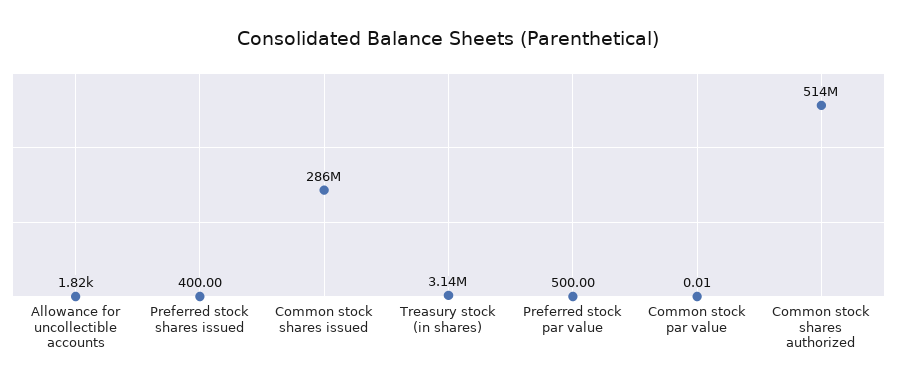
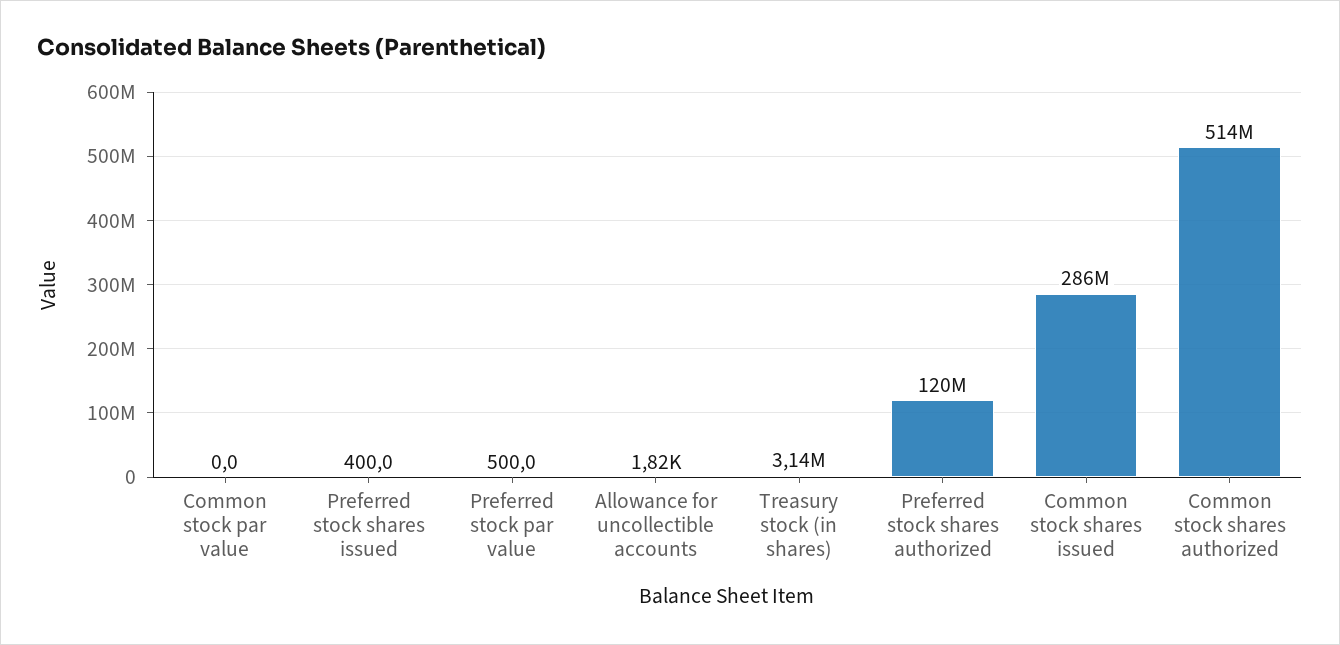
Preferred stock shares authorized: none -> 120000000

